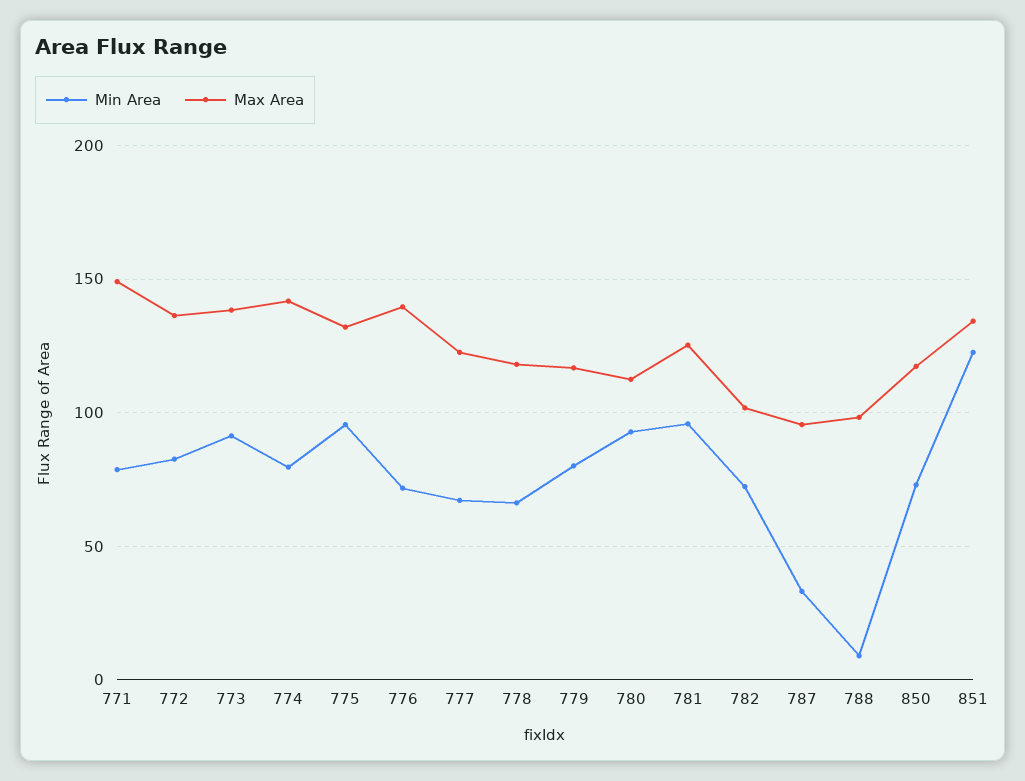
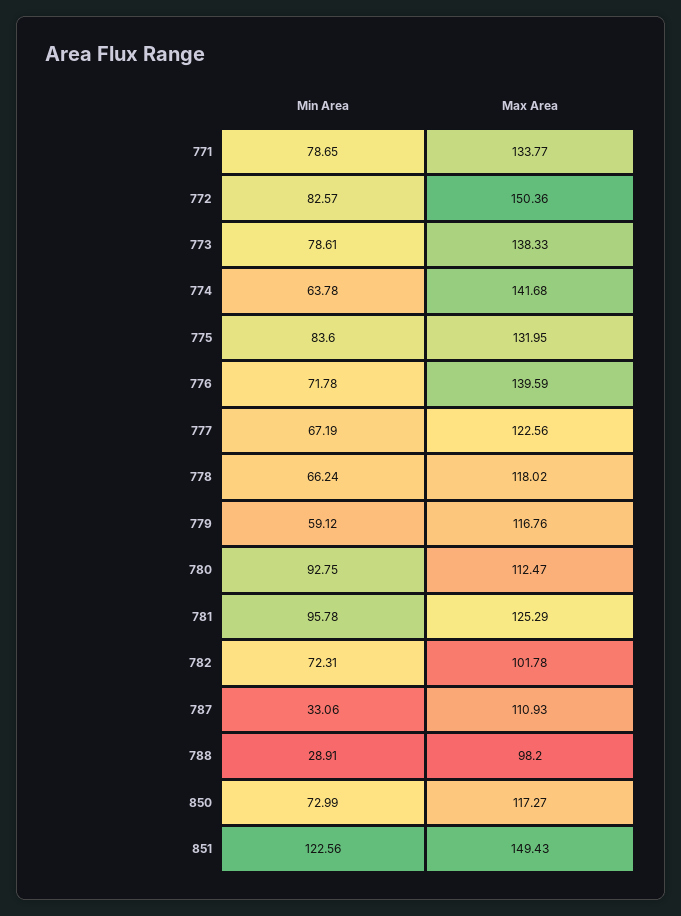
Max Area, 771: 150 -> 133.77
Max Area, 772: 135 -> 150.36
Min Area, 773: 90 -> 78.61
Min Area, 774: 80 -> 63.78
Min Area, 775: 95 -> 83.6
Min Area, 779: 80 -> 59.12
Max Area, 787: 95 -> 110.93
Min Area, 788: 10 -> 28.91
Max Area, 851: 135 -> 149.43

